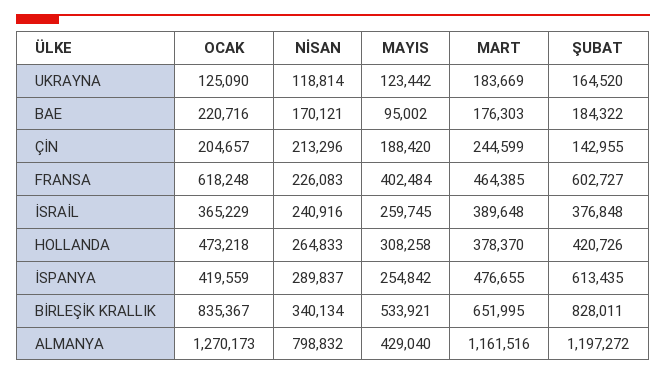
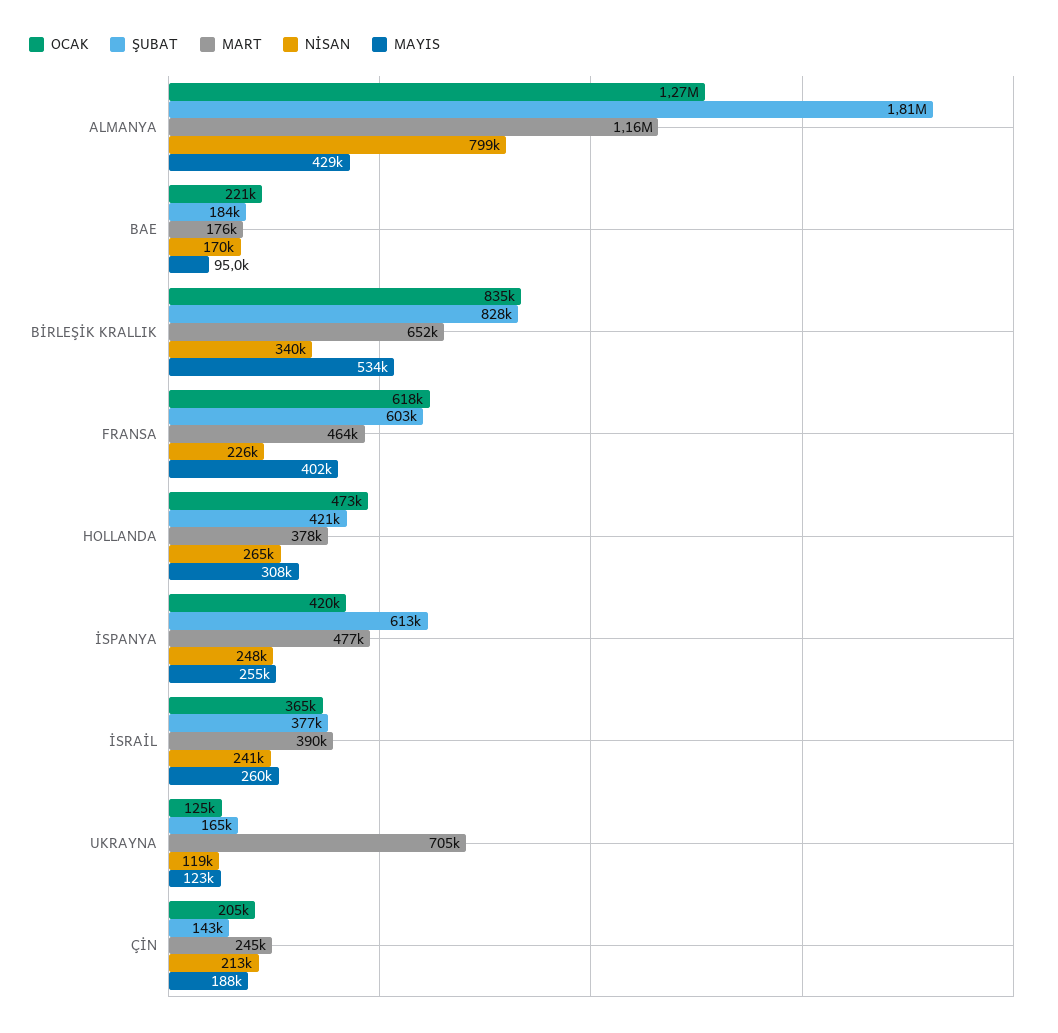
MART, UKRAYNA: 183669 -> 705000
NİSAN, İSPANYA: 289837 -> 248000
ŞUBAT, ALMANYA: 1197272 -> 1810000

